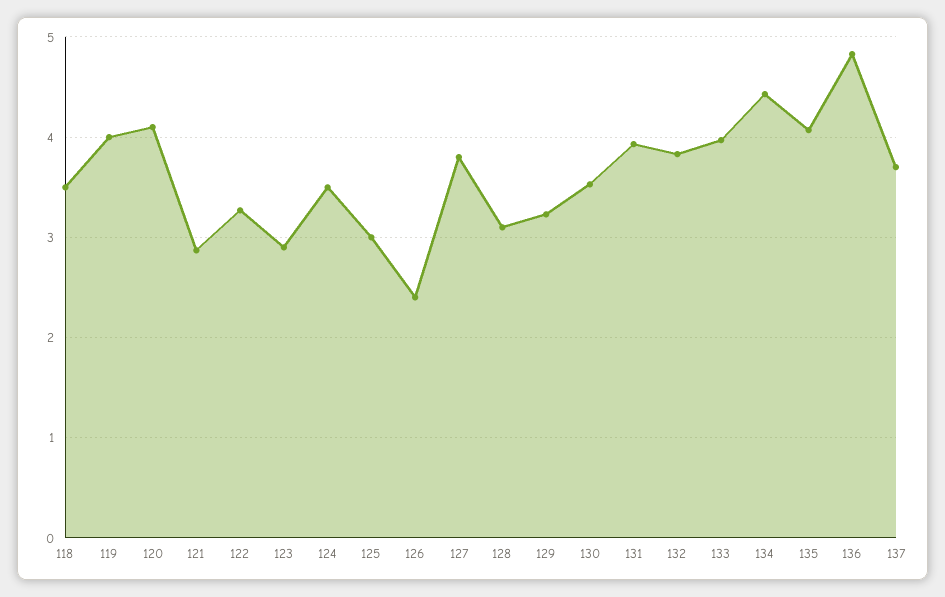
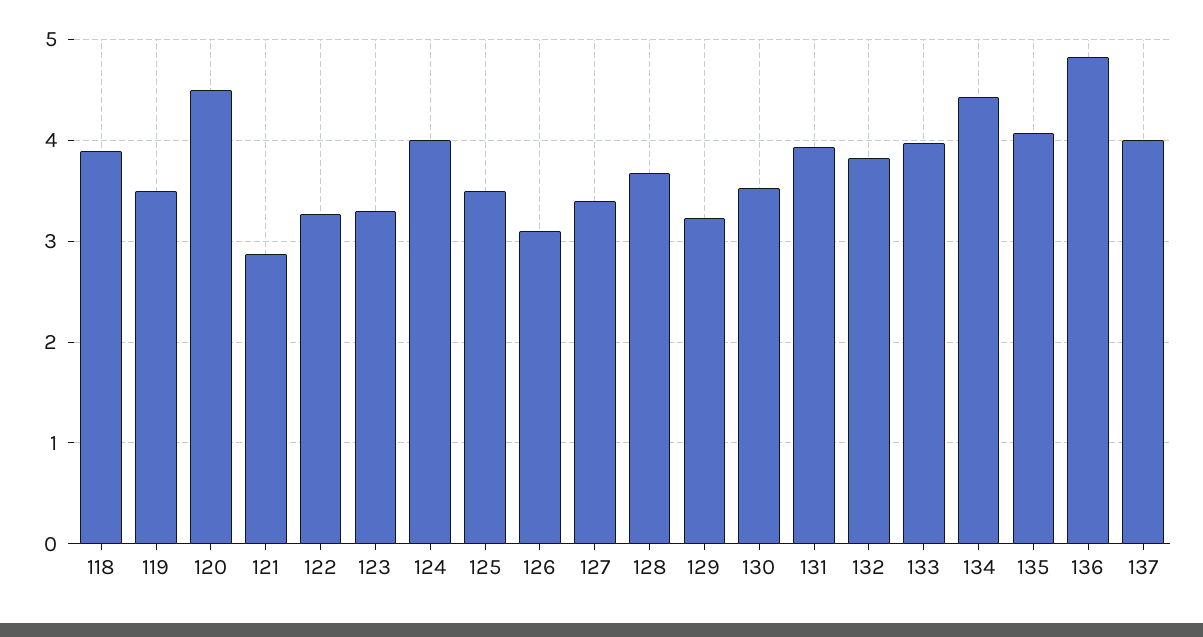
118: 3.5 -> 3.9
119: 4 -> 3.5
120: 4.1 -> 4.5
123: 2.9 -> 3.3
124: 3.5 -> 4
125: 3 -> 3.5
126: 2.4 -> 3.1
127: 3.8 -> 3.4
128: 3.1 -> 3.7
137: 3.7 -> 4

